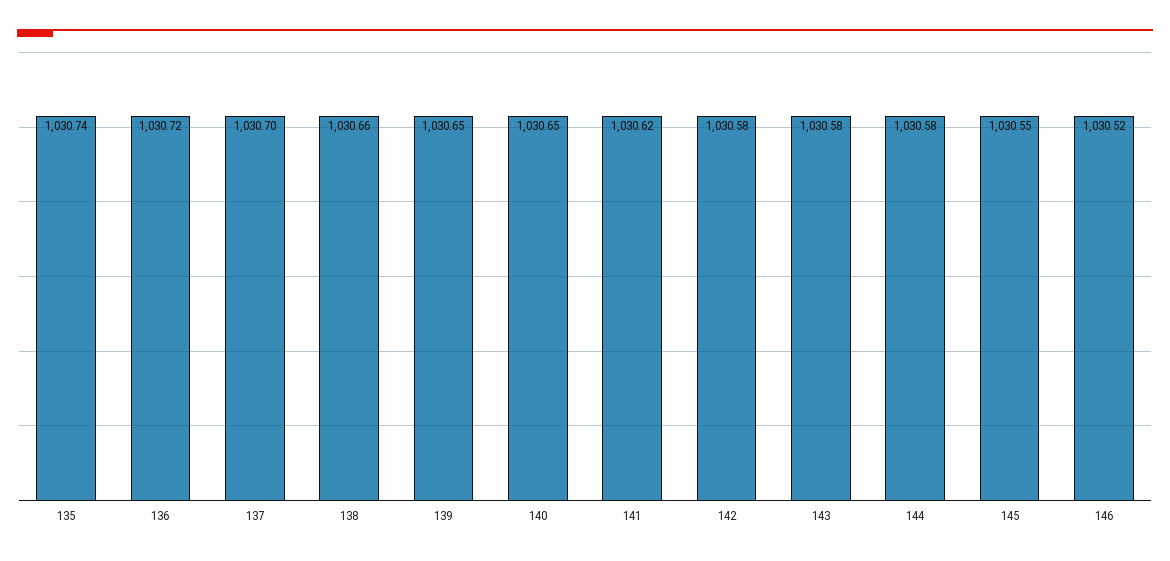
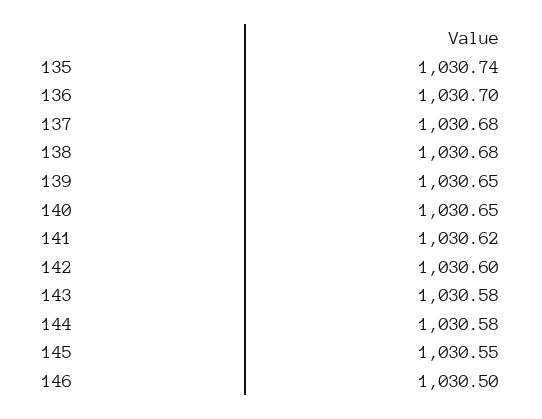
136: 1030.72 -> 1030.7
137: 1030.7 -> 1030.68
138: 1030.66 -> 1030.68
142: 1030.58 -> 1030.6
146: 1030.52 -> 1030.5

